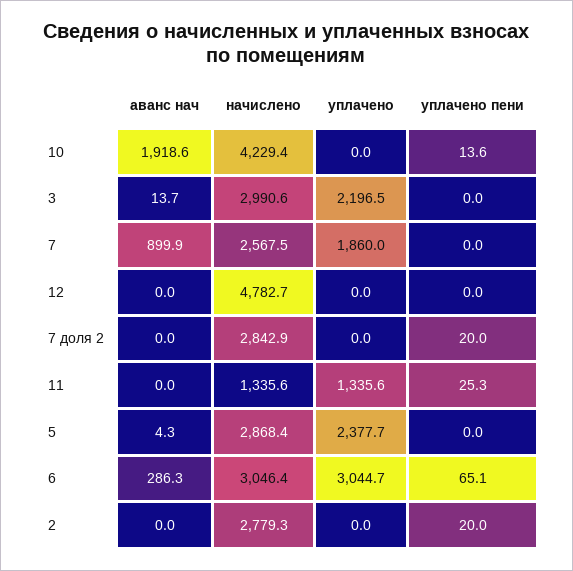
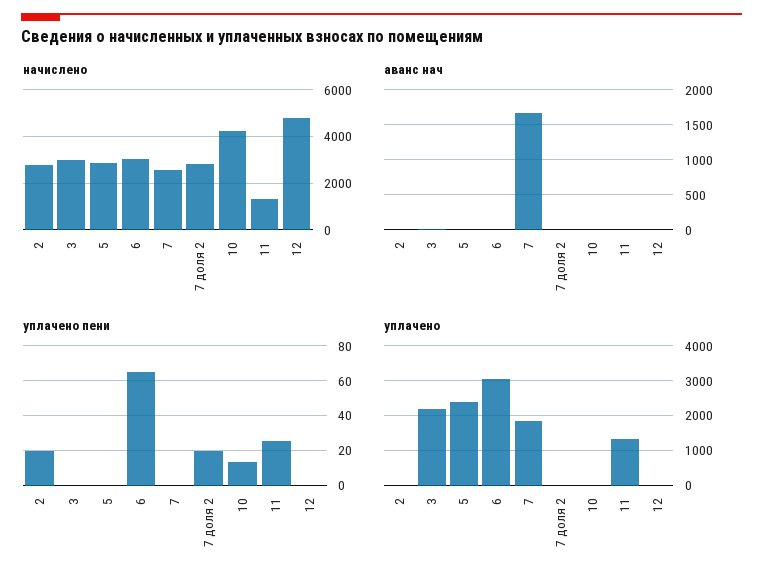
аванс нач, 10: 1918.6 -> 0
аванс нач, 7: 899.9 -> 1700
аванс нач, 6: 286.3 -> 0

